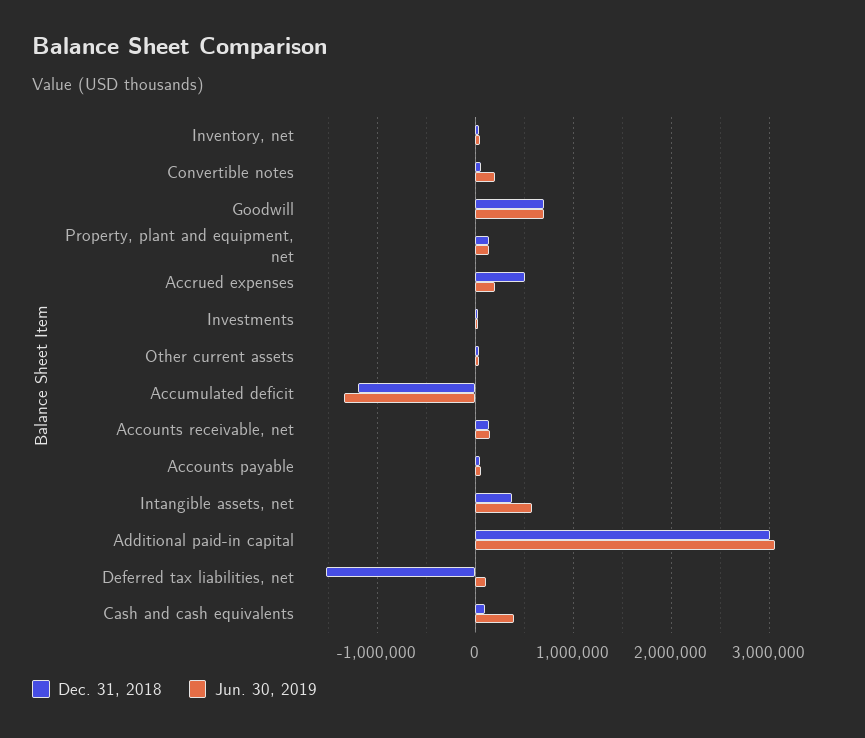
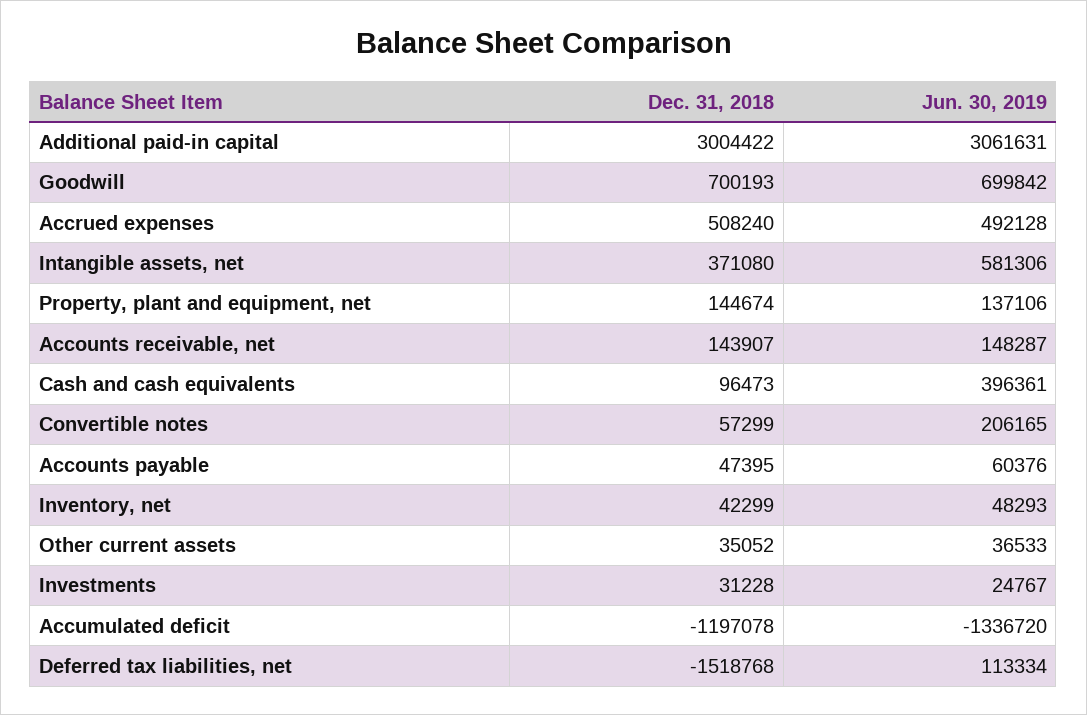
Jun. 30, 2019, Accrued expenses: 200000 -> 492128

